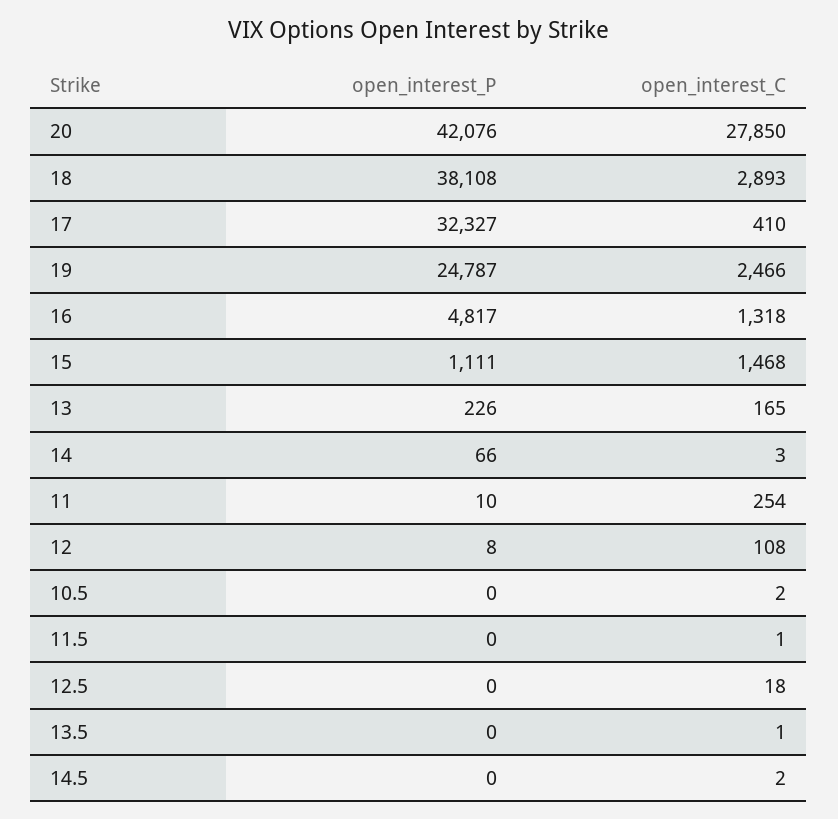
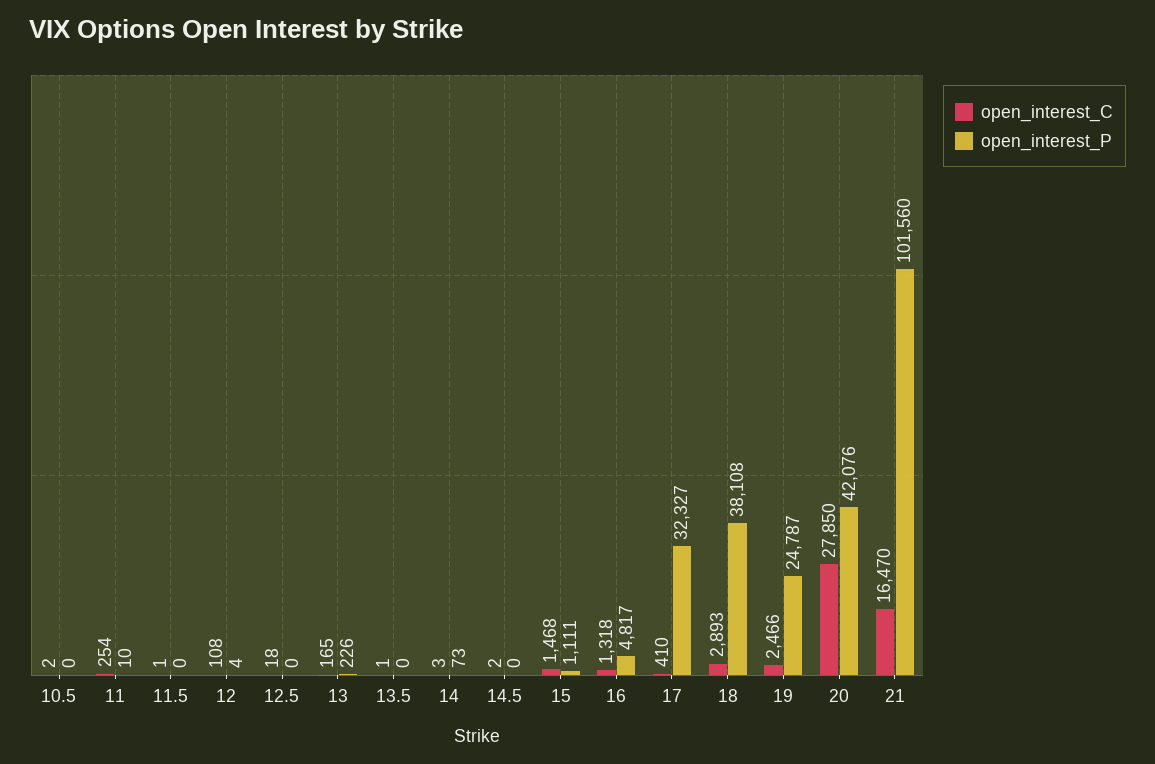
open_interest_P, 14: 66 -> 73
open_interest_P, 12: 8 -> 4
open_interest_C, 21: none -> 16470
open_interest_P, 21: none -> 101560

